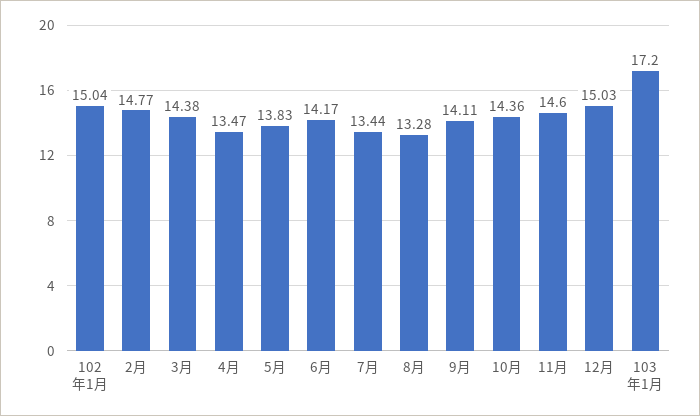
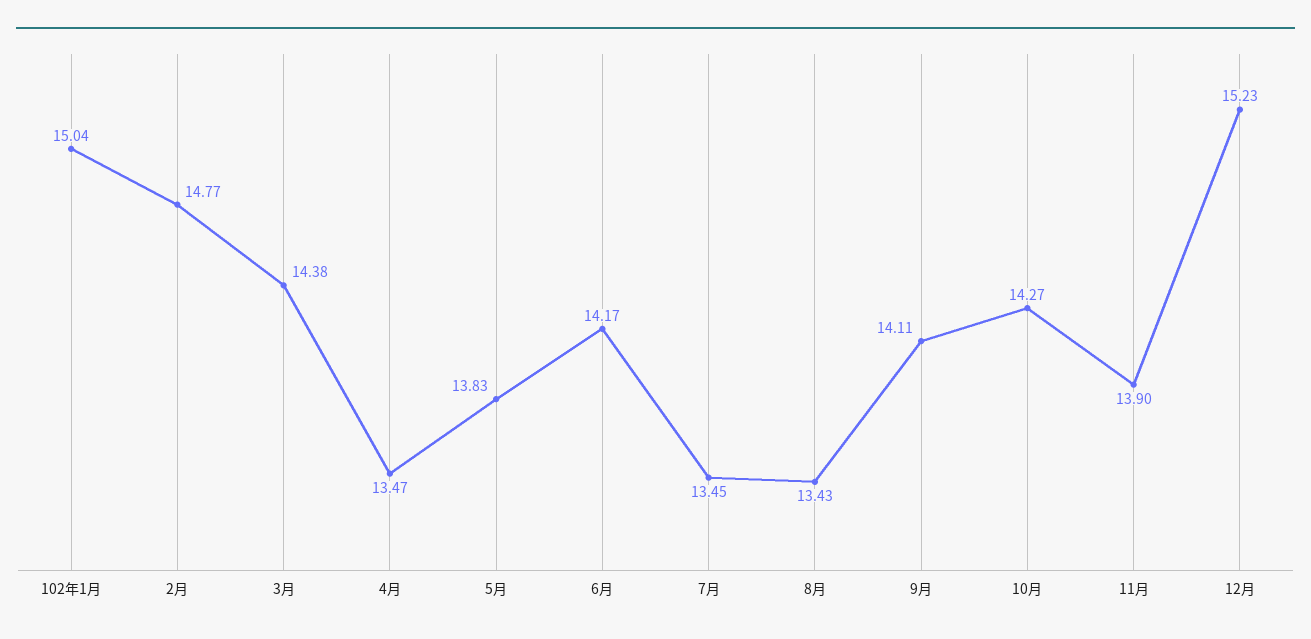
7月: 13.44 -> 13.45
8月: 13.28 -> 13.43
10月: 14.36 -> 14.27
11月: 14.6 -> 13.9
12月: 15.03 -> 15.23
103年1月: 17.2 -> none

